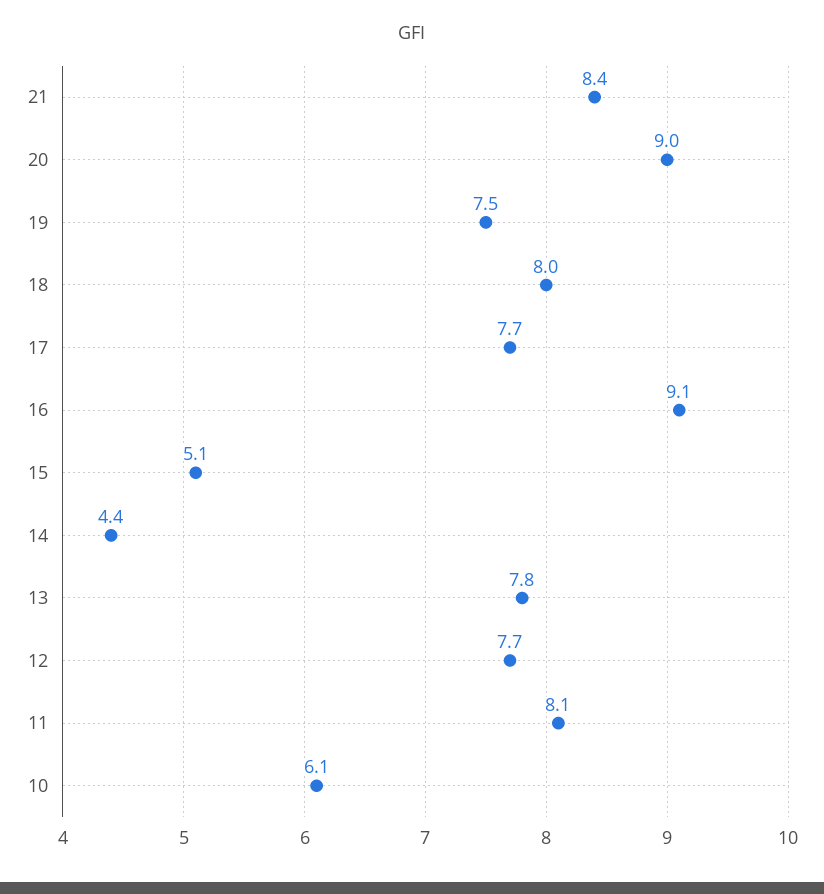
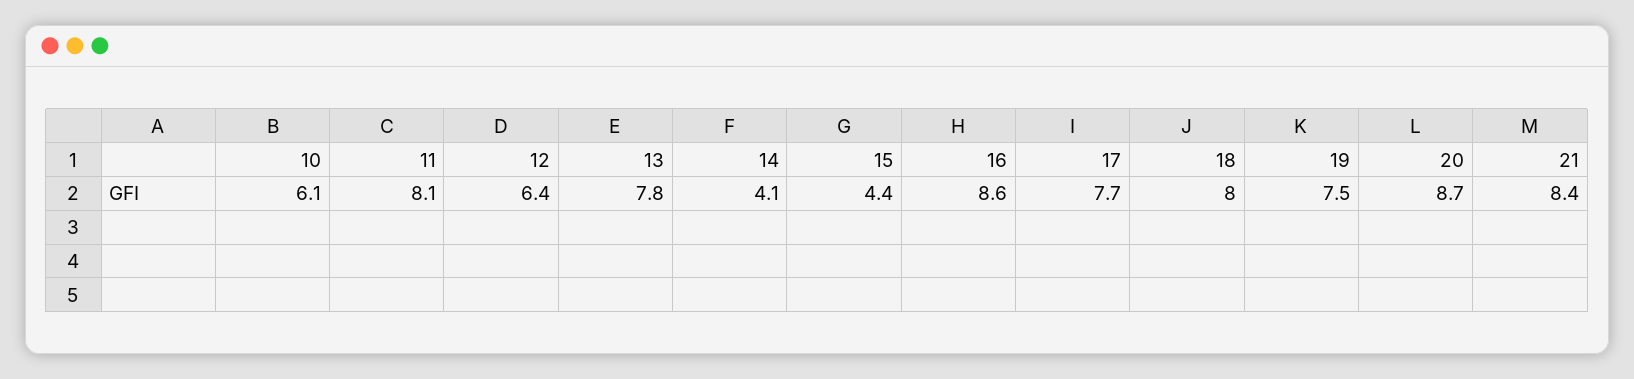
20: 9 -> 8.7
16: 9.1 -> 8.6
15: 5.1 -> 4.4
14: 4.4 -> 4.1
12: 7.7 -> 6.4

